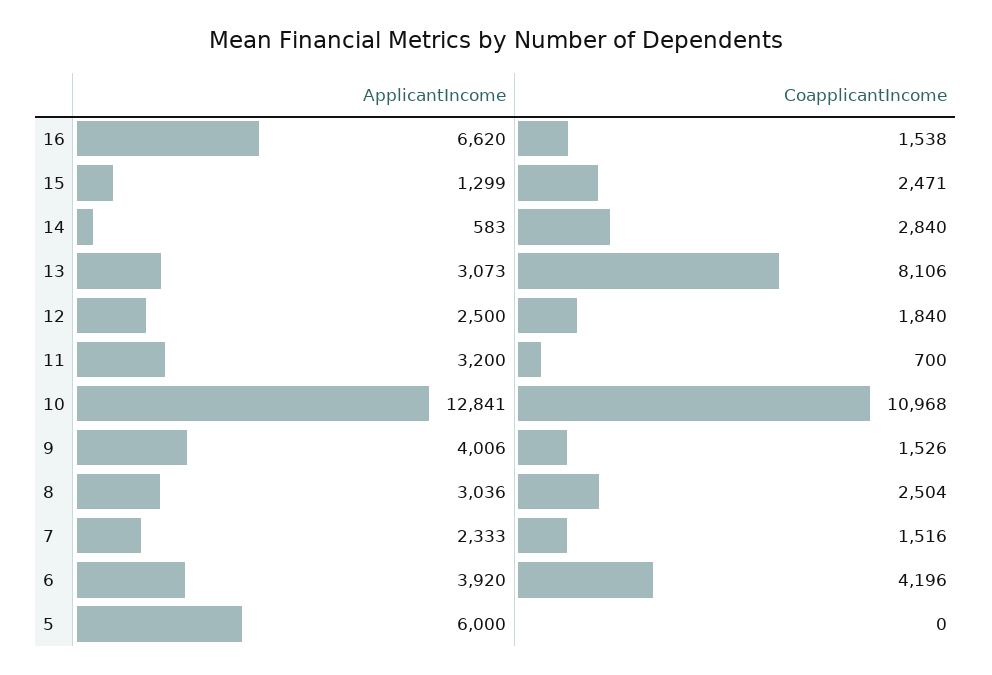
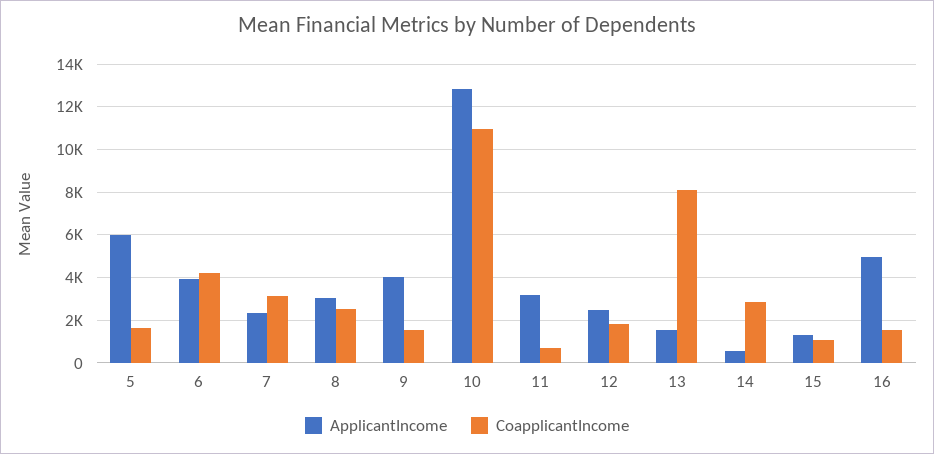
ApplicantIncome, 16: 6620 -> 5000
CoapplicantIncome, 15: 2471 -> 1000
ApplicantIncome, 13: 3073 -> 1500
CoapplicantIncome, 7: 1516 -> 3000
CoapplicantIncome, 5: 0 -> 1500

